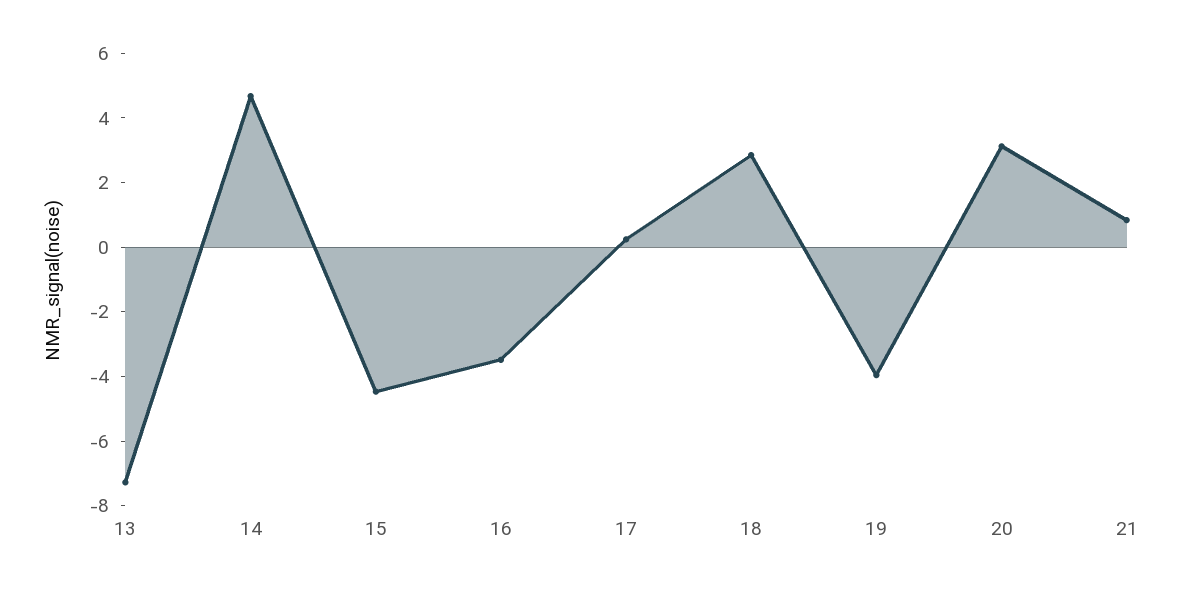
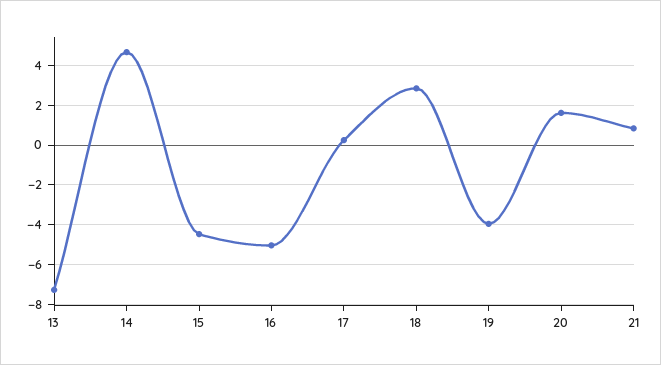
16: -3.5 -> -5
20: 3 -> 1.5

